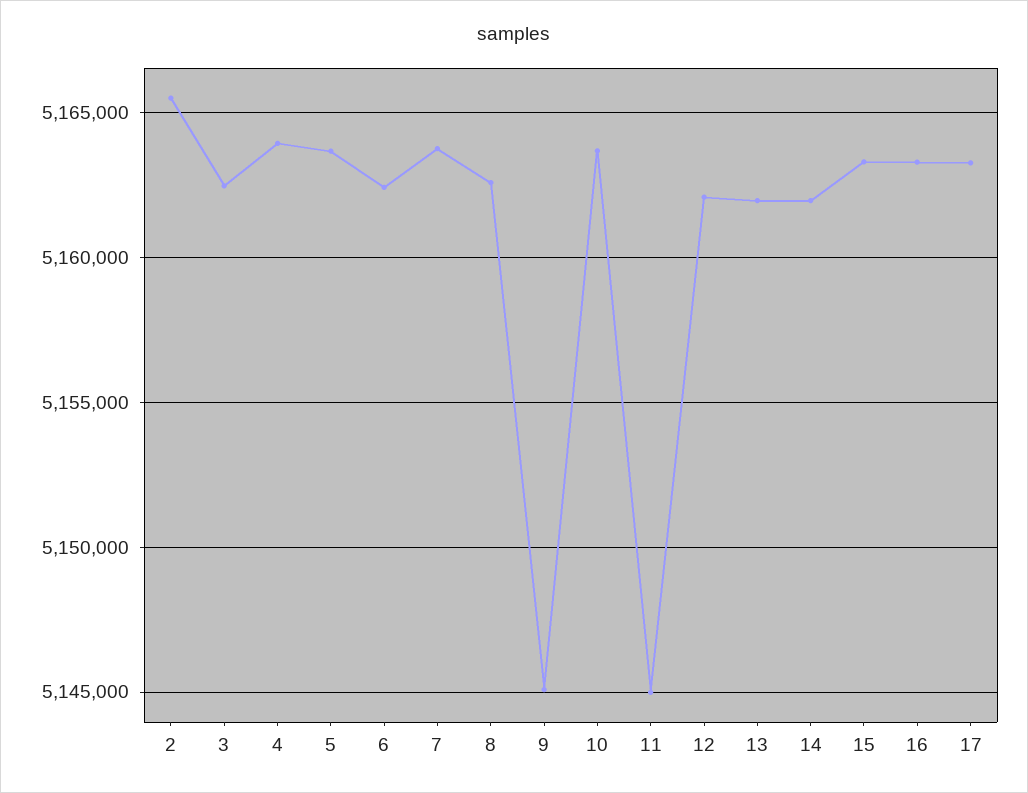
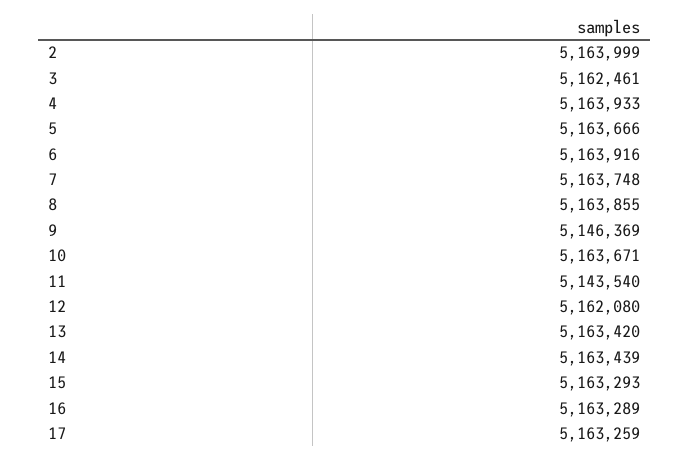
2: 5165500 -> 5163999
6: 5162500 -> 5163916
8: 5162500 -> 5163855
9: 5145000 -> 5146369
11: 5145000 -> 5143540
13: 5162000 -> 5163420
14: 5162000 -> 5163439

